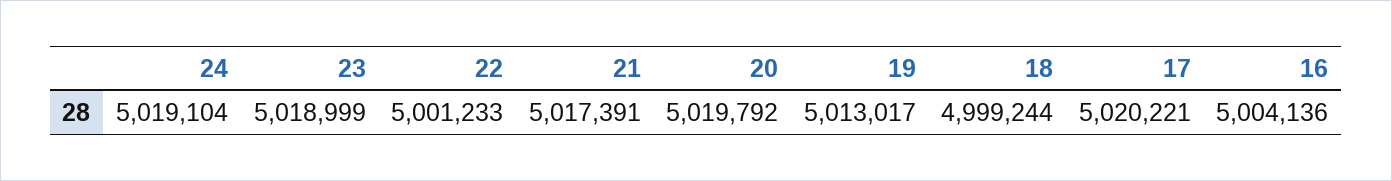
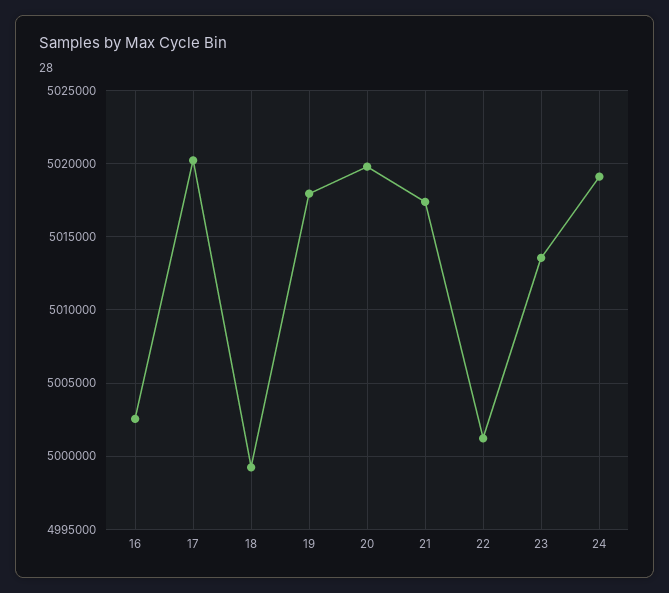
23: 5018999 -> 5013500
19: 5013017 -> 5018000
16: 5004136 -> 5002500

